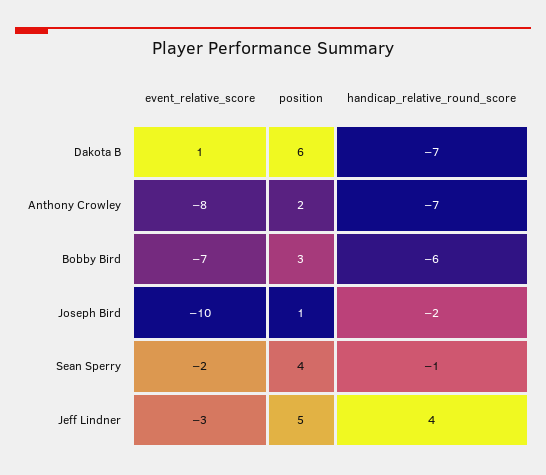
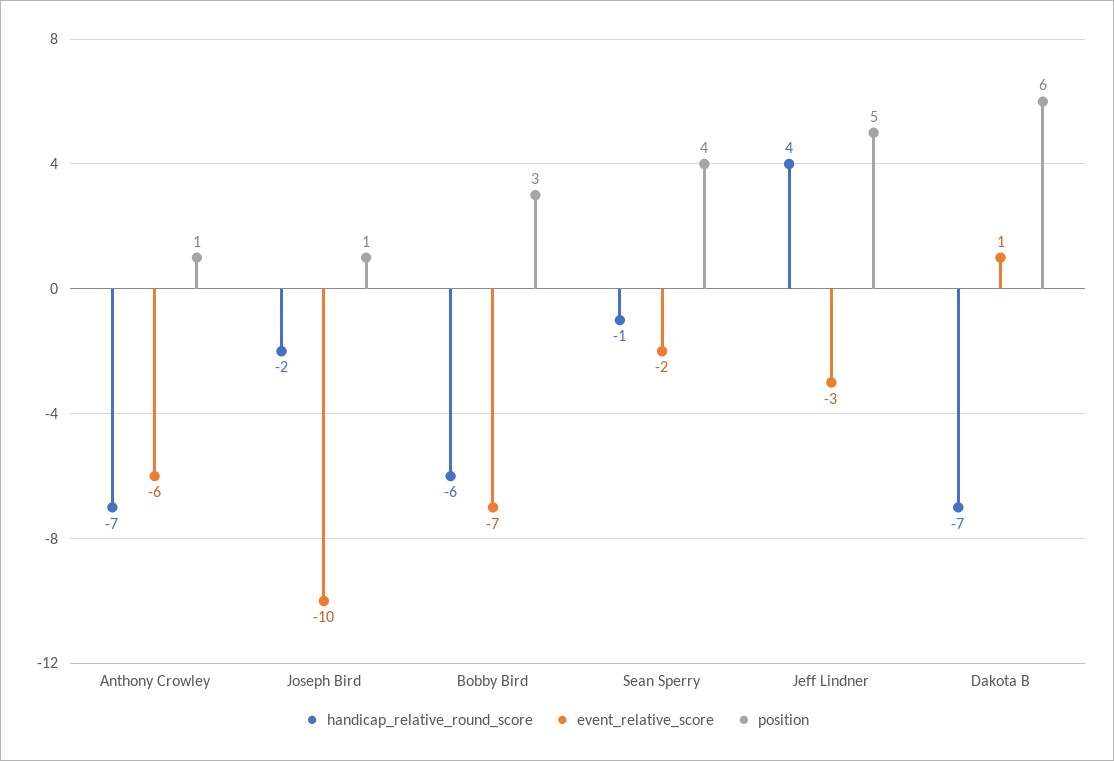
event_relative_score, Anthony Crowley: -8 -> -6
position, Anthony Crowley: 2 -> 1

